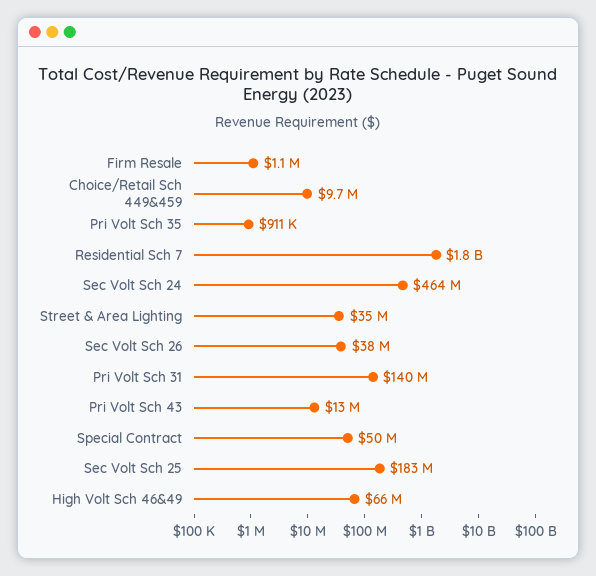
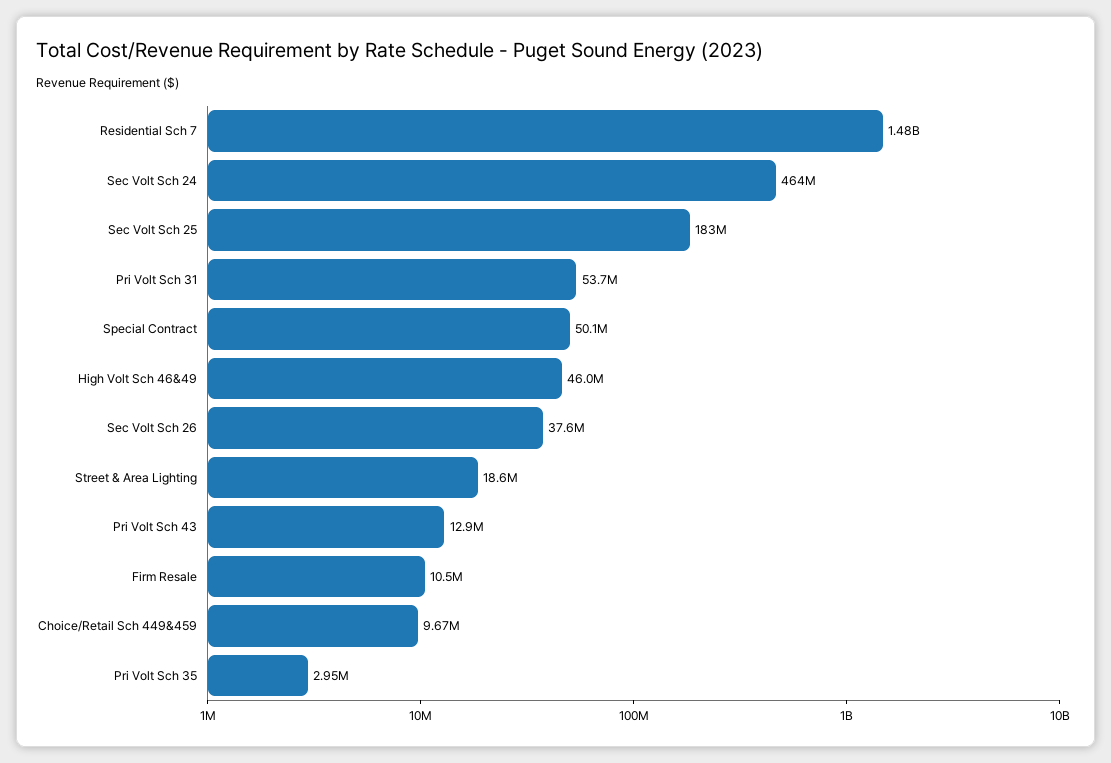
Firm Resale: 1100000 -> 10500000
Pri Volt Sch 35: 911000 -> 2950000
Residential Sch 7: 1800000000 -> 1480000000
Street & Area Lighting: 35000000 -> 18600000
Pri Volt Sch 31: 140000000 -> 53700000
High Volt Sch 46&49: 66000000 -> 46000000

